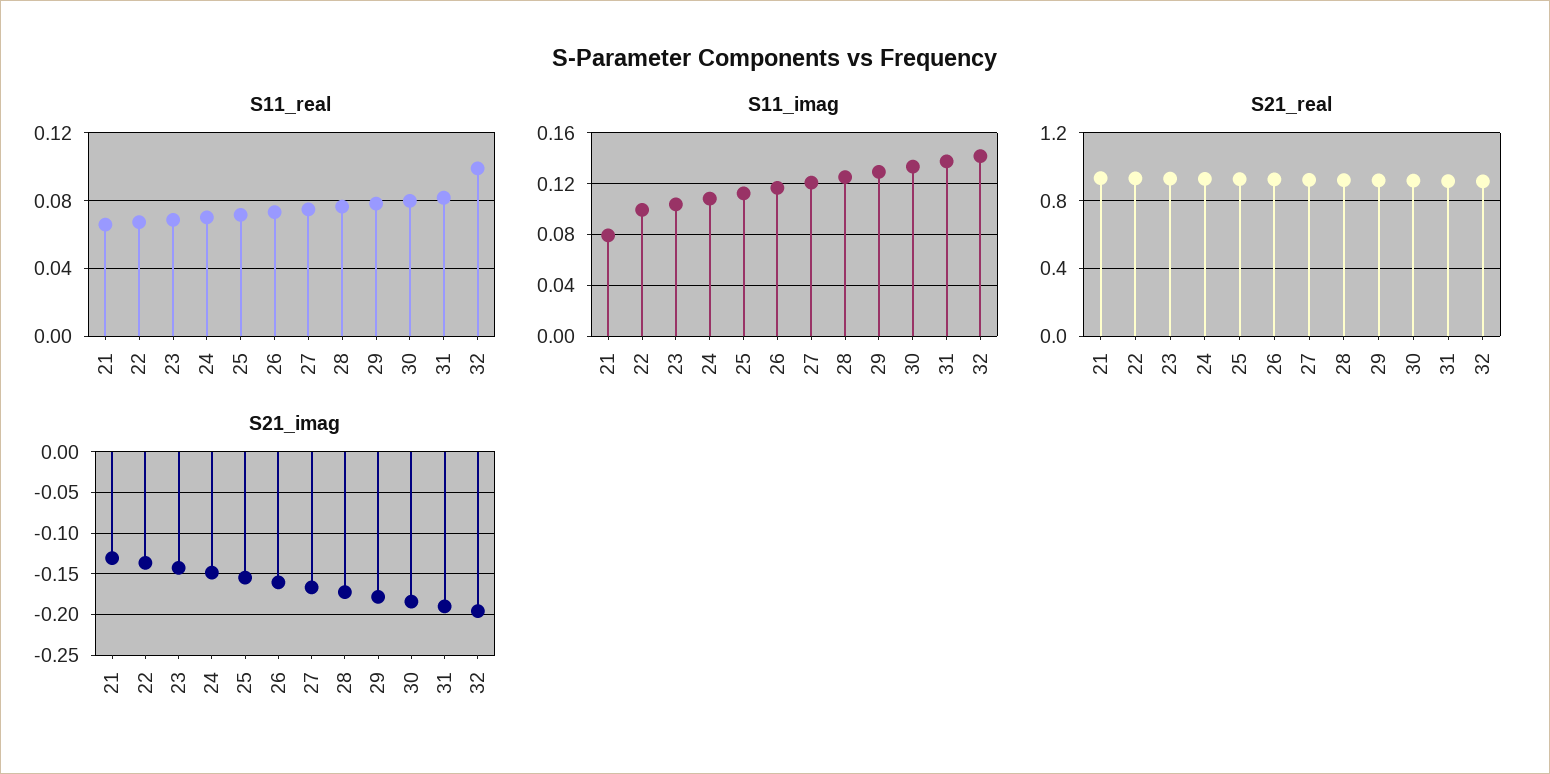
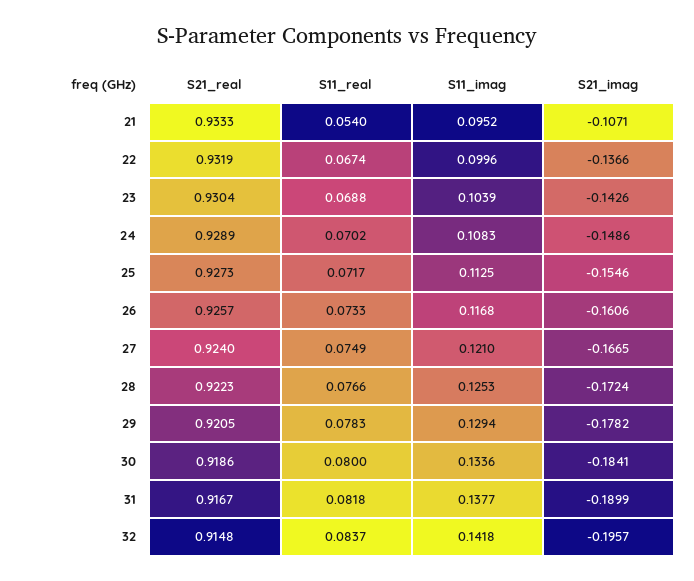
S11_real, 21: 0.065 -> 0.054
S11_real, 32: 0.1 -> 0.0837
S11_imag, 21: 0.08 -> 0.0952
S21_imag, 21: -0.13 -> -0.1071

